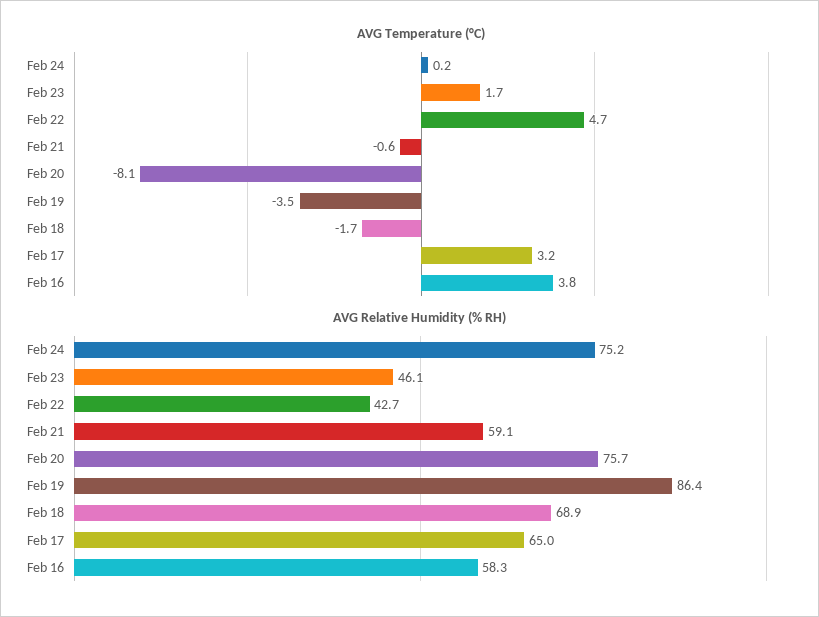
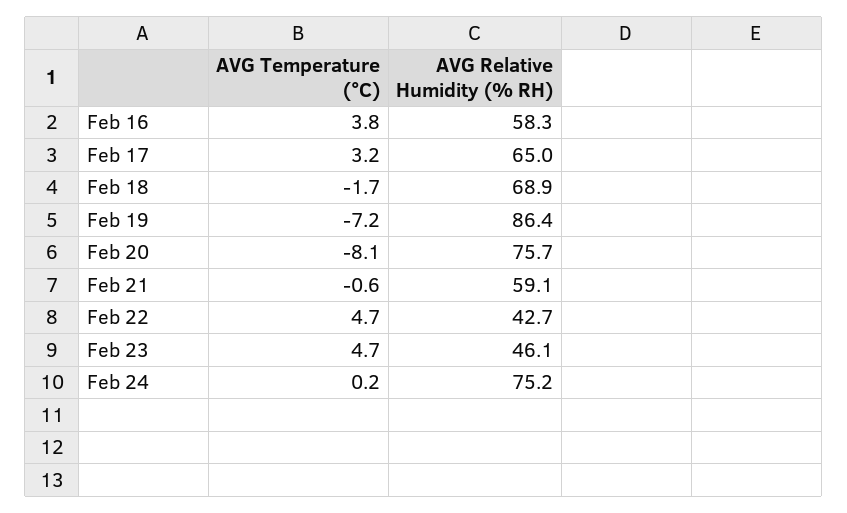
AVG Temperature (°C), Feb 23: 1.7 -> 4.7
AVG Temperature (°C), Feb 19: -3.5 -> -7.2

